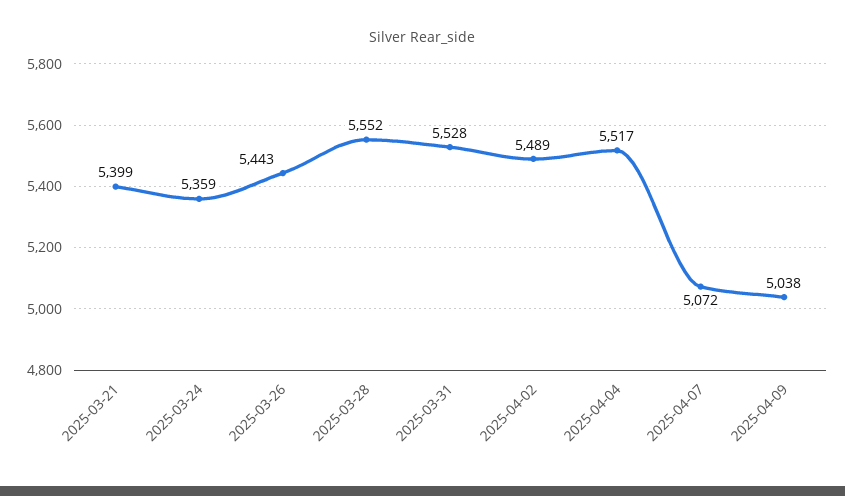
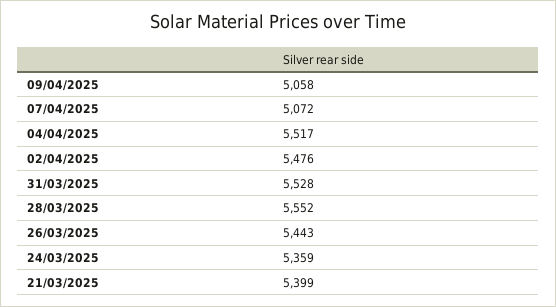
2025-04-02: 5489 -> 5476
2025-04-09: 5038 -> 5058

